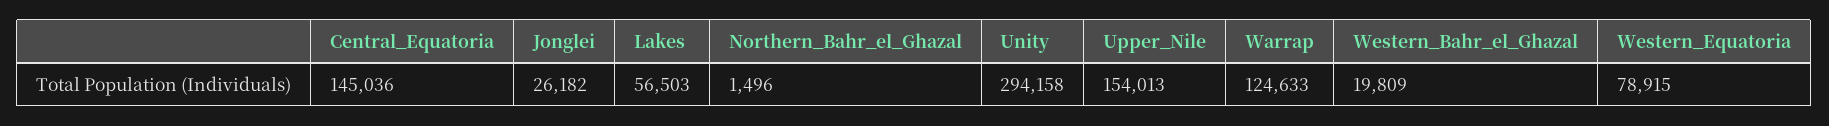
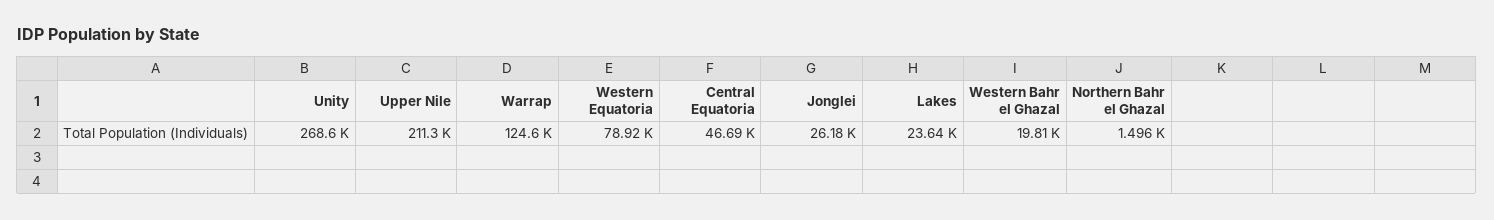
Central_Equatoria: 145036 -> 46690
Lakes: 56503 -> 23640
Unity: 294158 -> 268600
Upper_Nile: 154013 -> 211300

